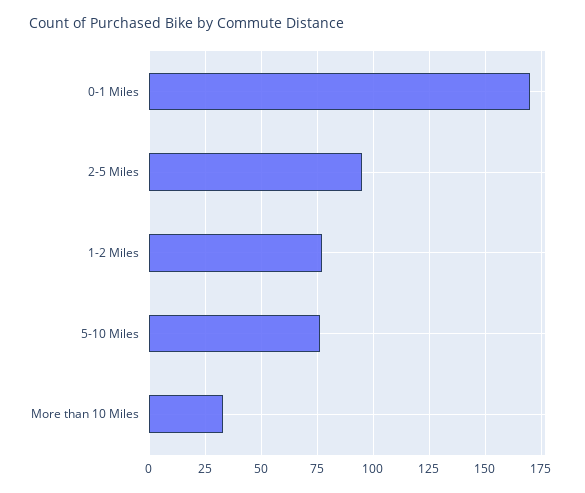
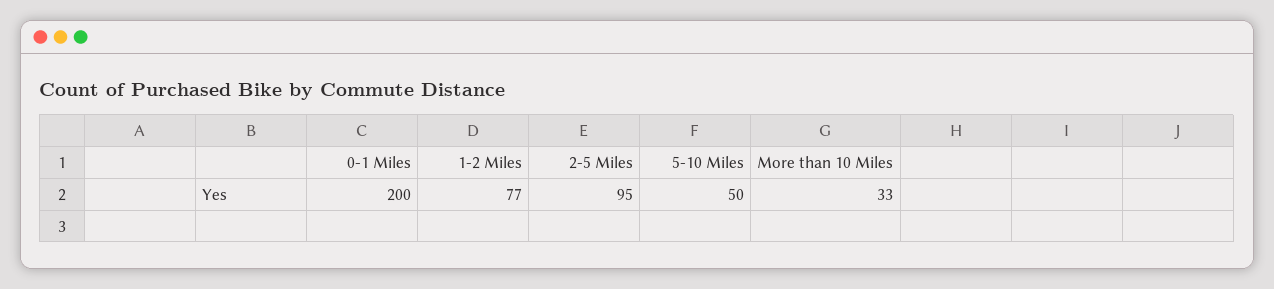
0-1 Miles: 170 -> 200
5-10 Miles: 75 -> 50

